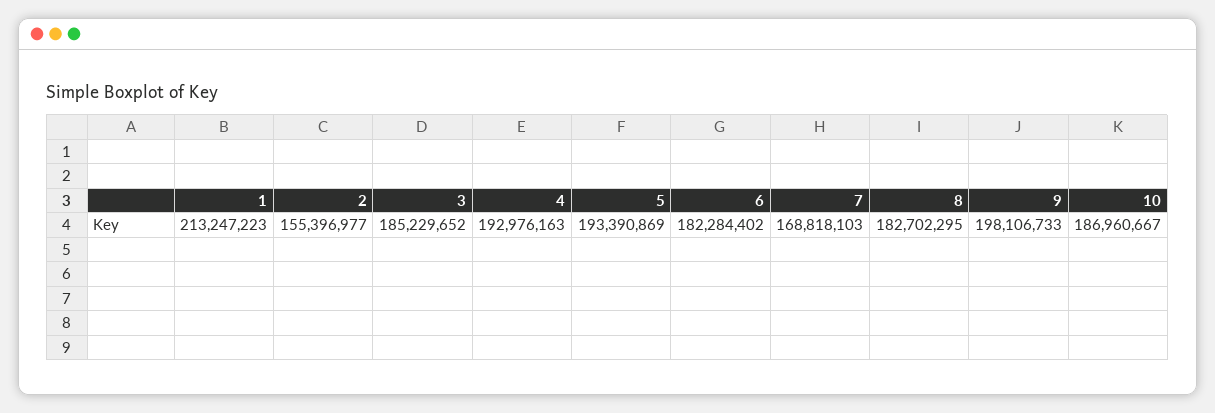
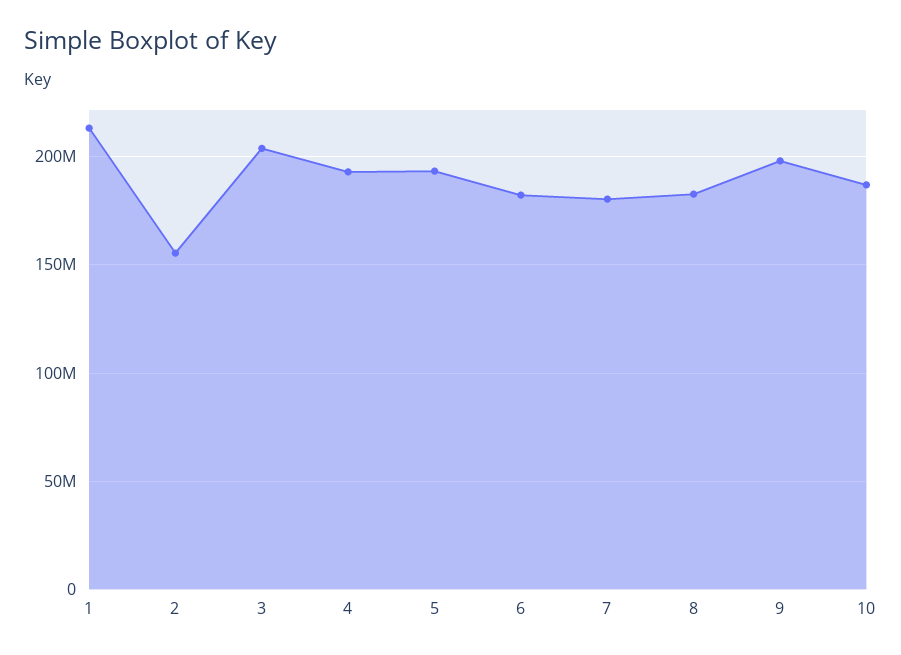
3: 185229652 -> 205000000
7: 168818103 -> 180000000

